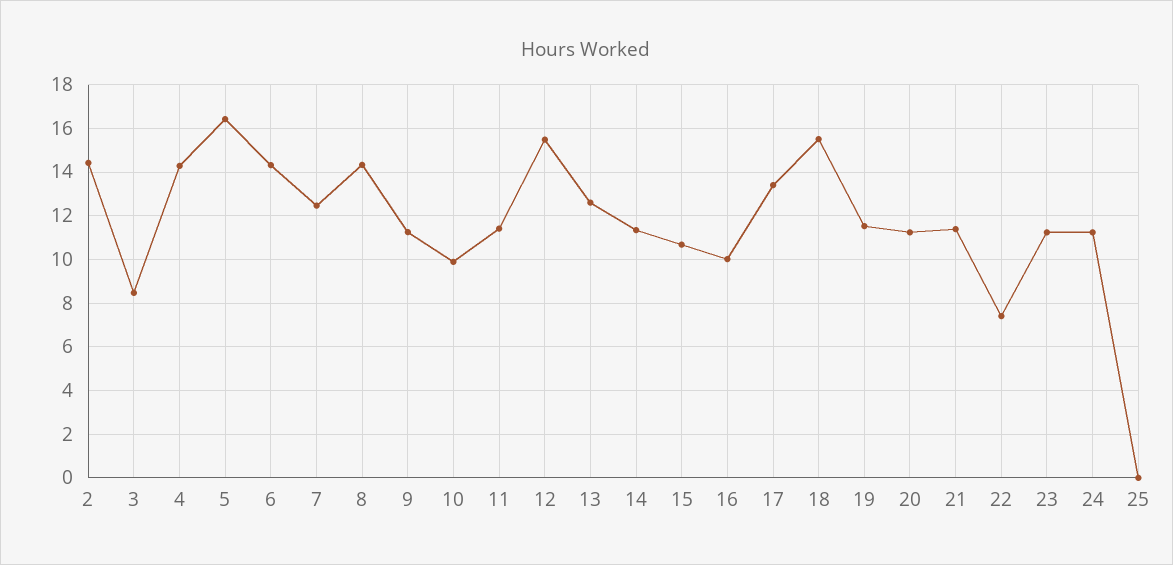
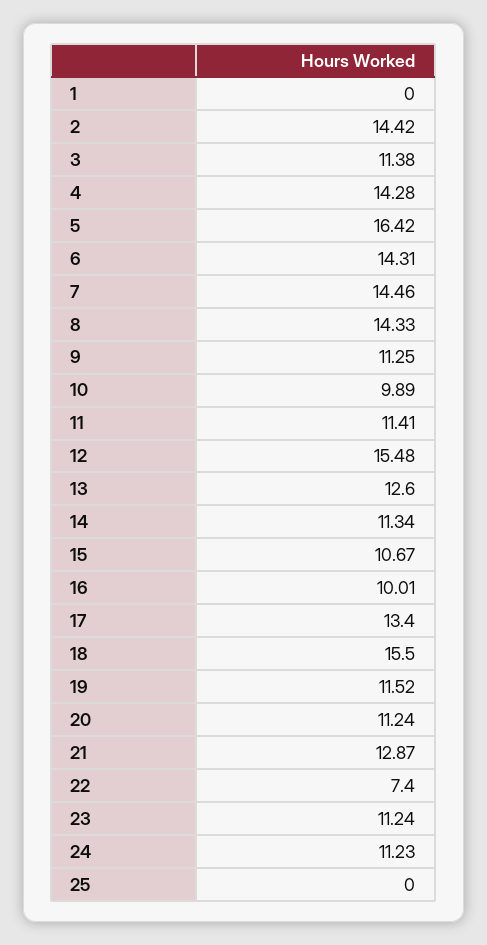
3: 8.5 -> 11.38
7: 12.5 -> 14.46
21: 11.5 -> 12.87
1: none -> 0

